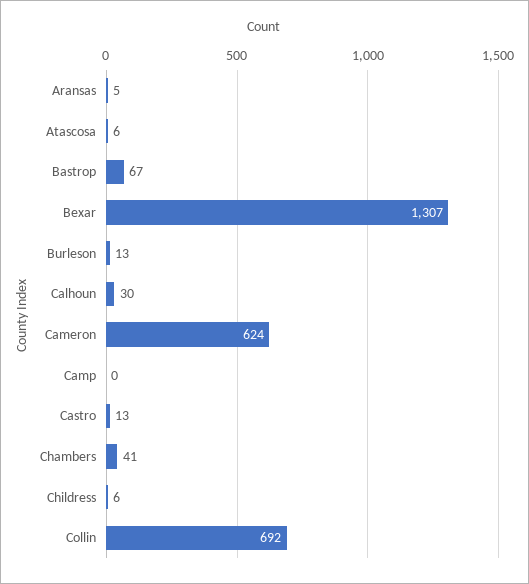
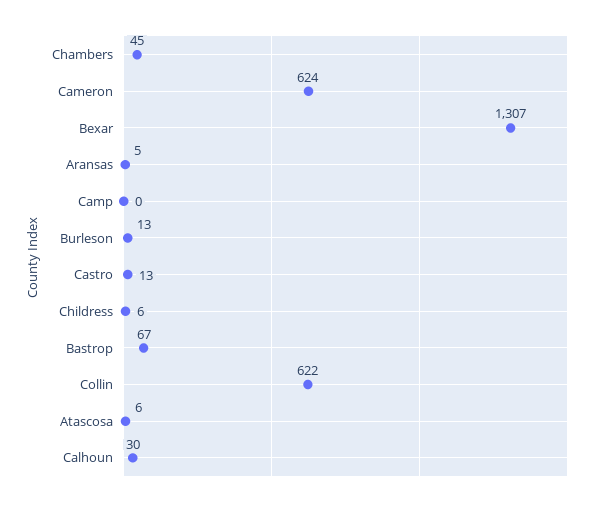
Chambers: 41 -> 45
Collin: 692 -> 622

